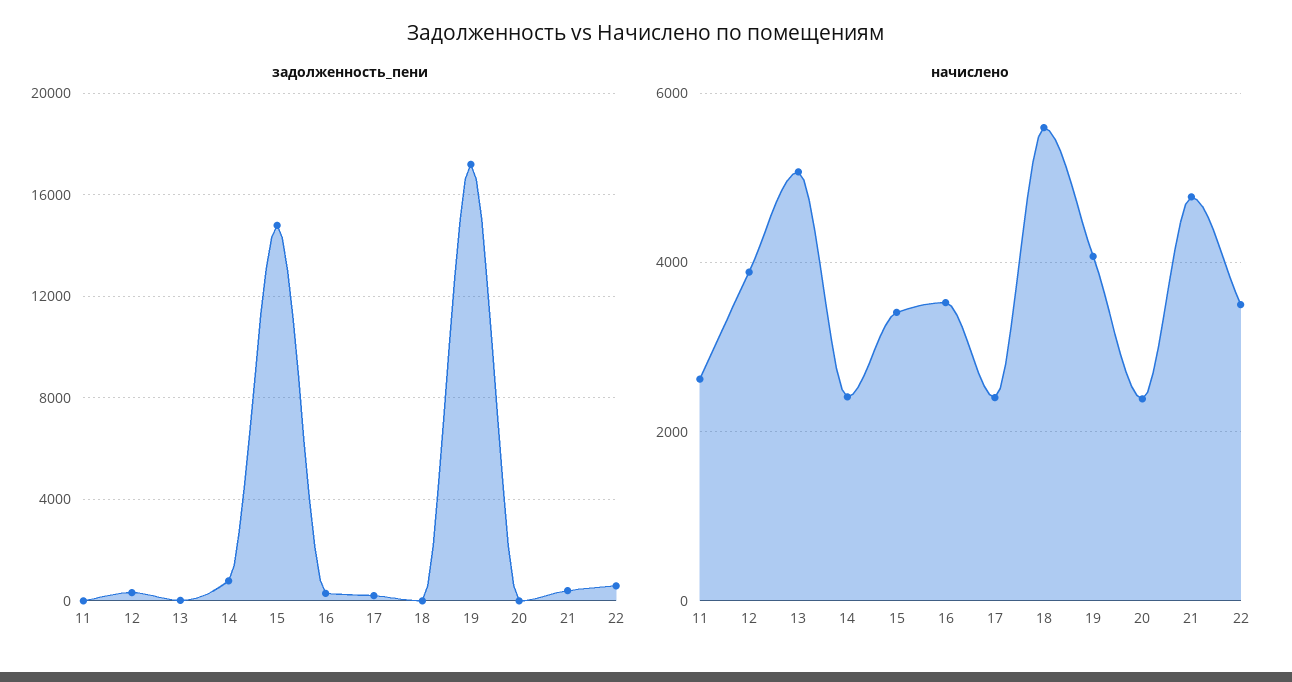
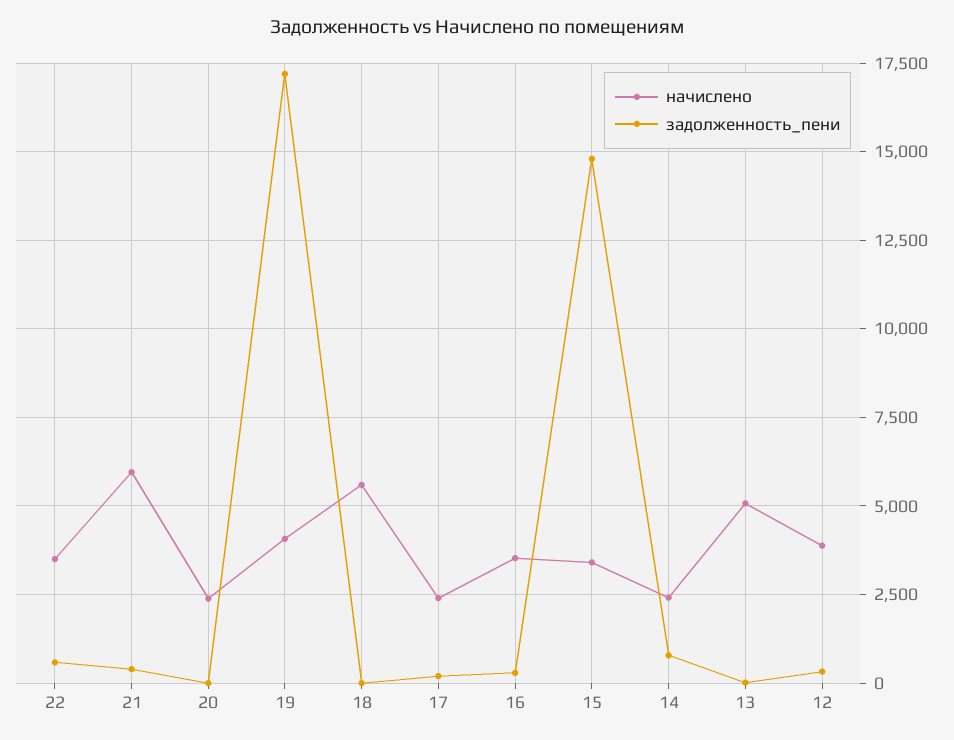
задолженность_пени, 11: 0 -> none
начислено, 11: 2600 -> none
начислено, 21: 4800 -> 6000

